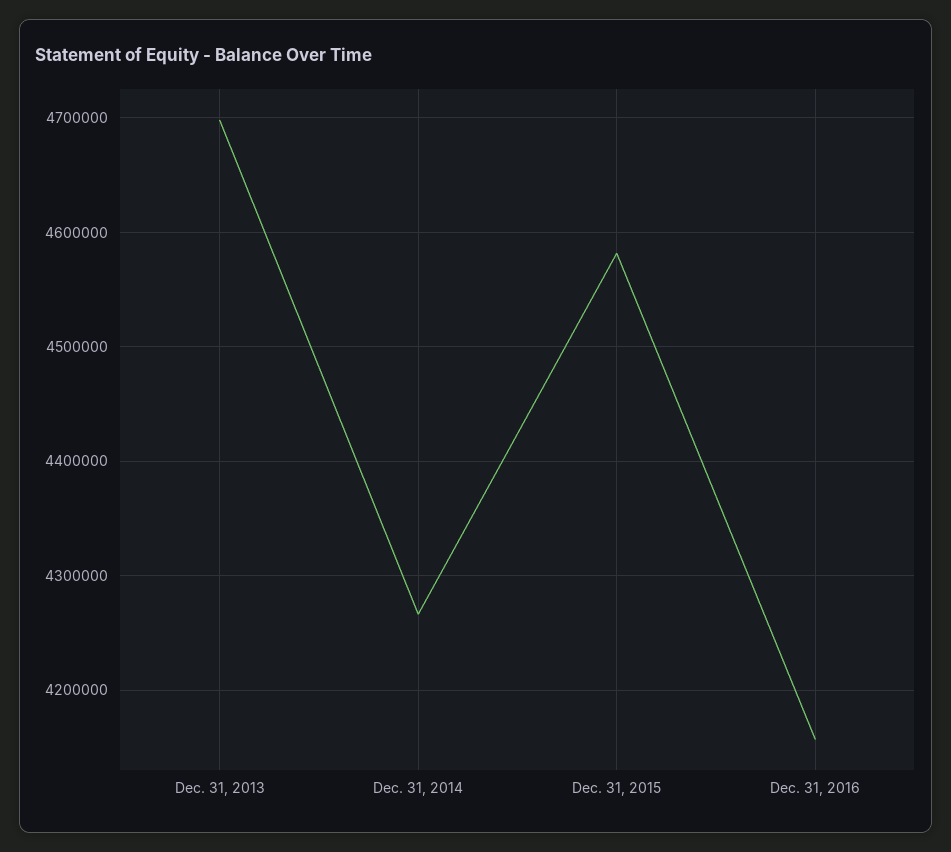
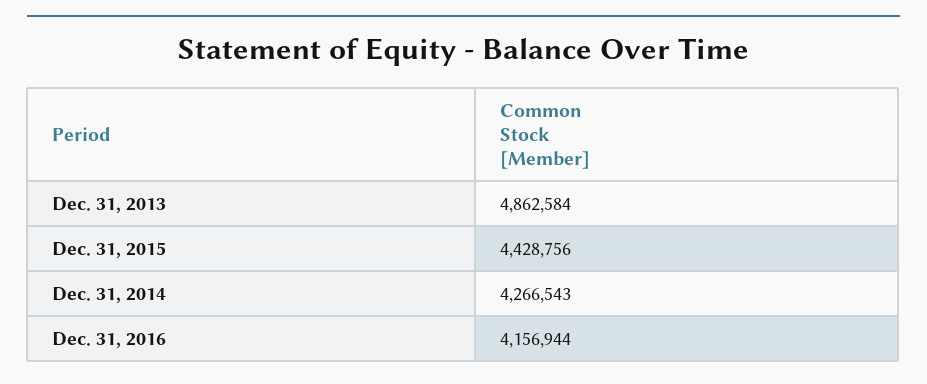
Dec. 31, 2013: 4700000 -> 4862584
Dec. 31, 2015: 4580000 -> 4428756

